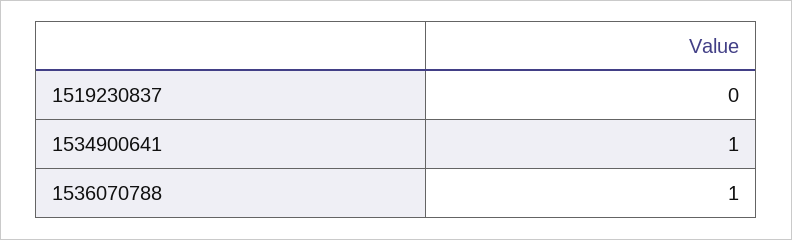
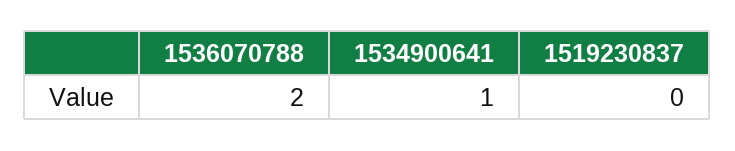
1536070788: 1 -> 2

